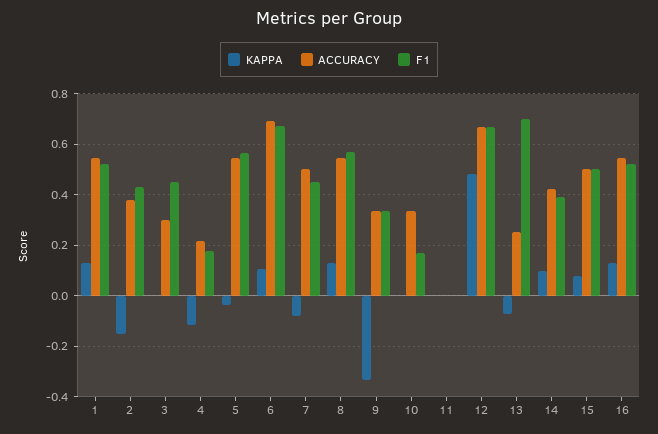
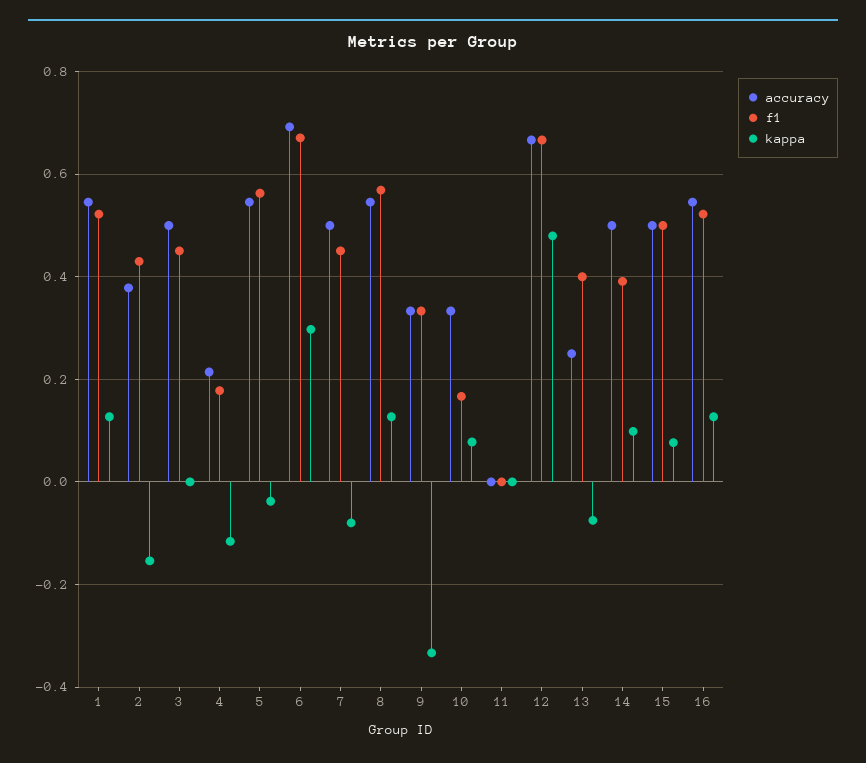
ACCURACY, 3: 0.3 -> 0.5
KAPPA, 6: 0.1 -> 0.3
KAPPA, 10: 0 -> 0.08
F1, 13: 0.7 -> 0.4
ACCURACY, 14: 0.425 -> 0.5

